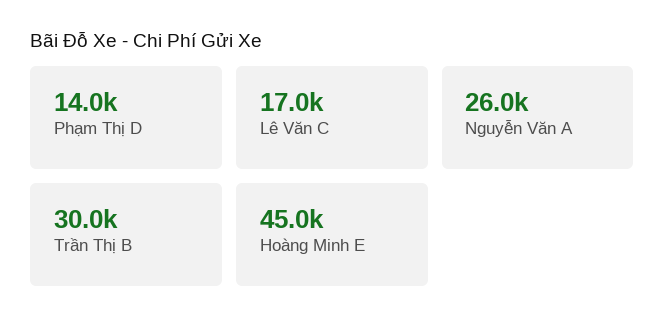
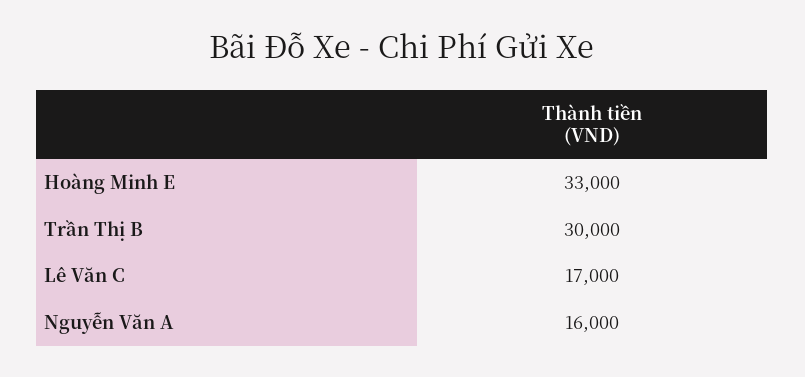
Phạm Thị D: 14000 -> none
Nguyễn Văn A: 26000 -> 16000
Hoàng Minh E: 45000 -> 33000

